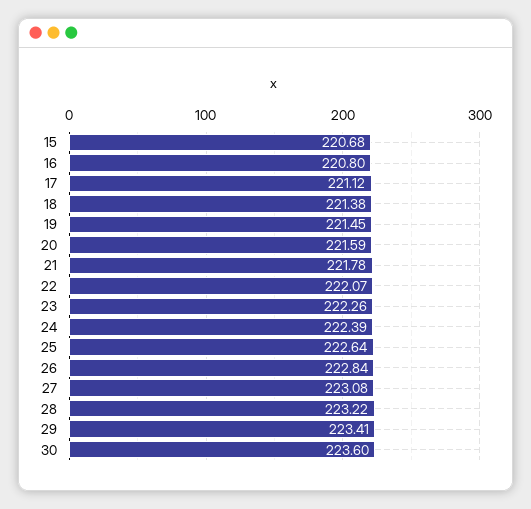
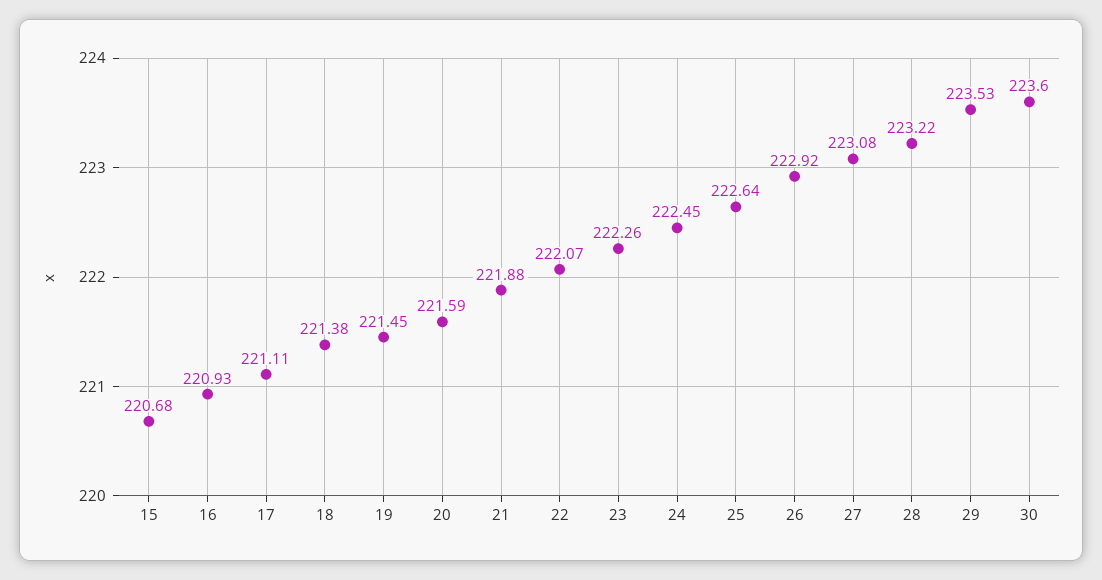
16: 220.8 -> 220.93
17: 221.12 -> 221.11
21: 221.78 -> 221.88
24: 222.39 -> 222.45
26: 222.84 -> 222.92
29: 223.41 -> 223.53

